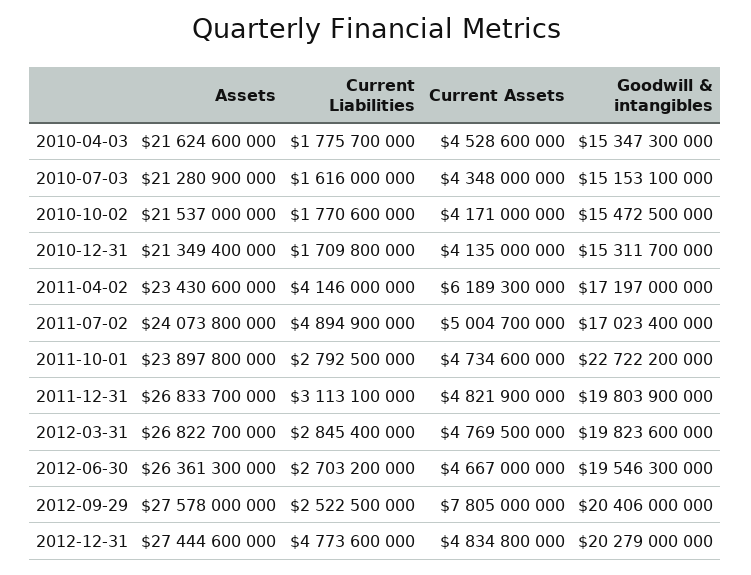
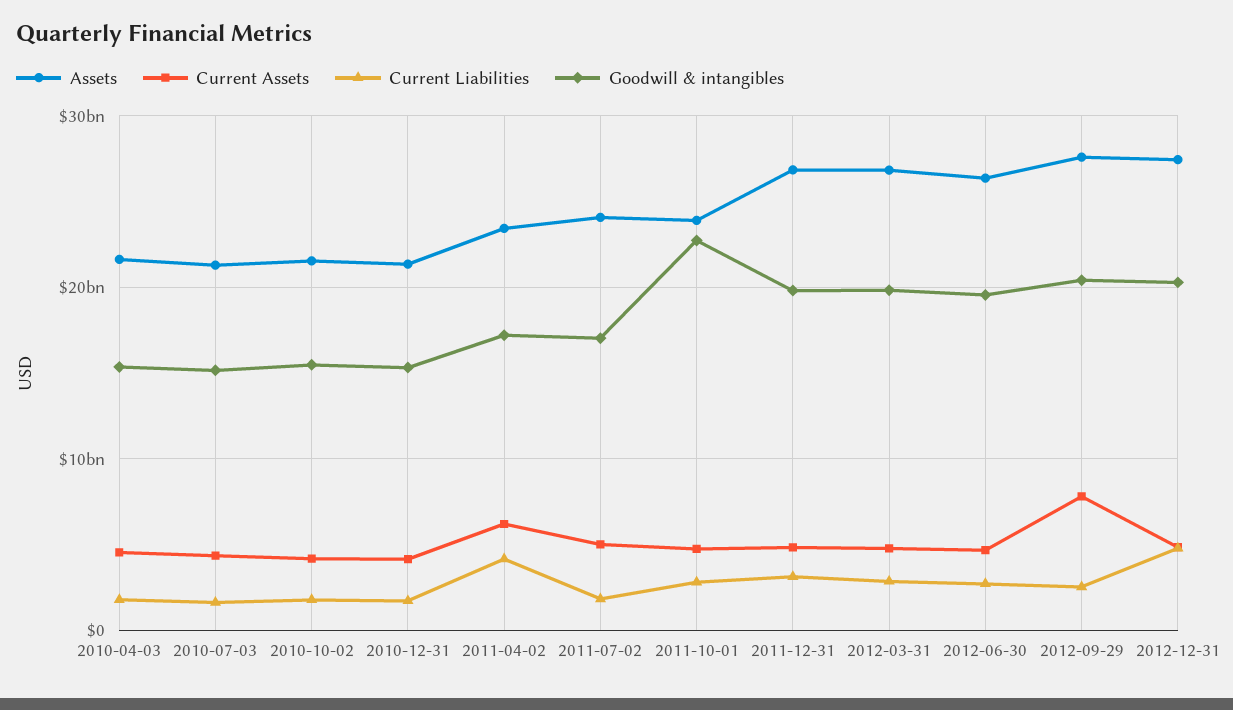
Current Liabilities, 2011-07-02: 4894900000 -> 2000000000

